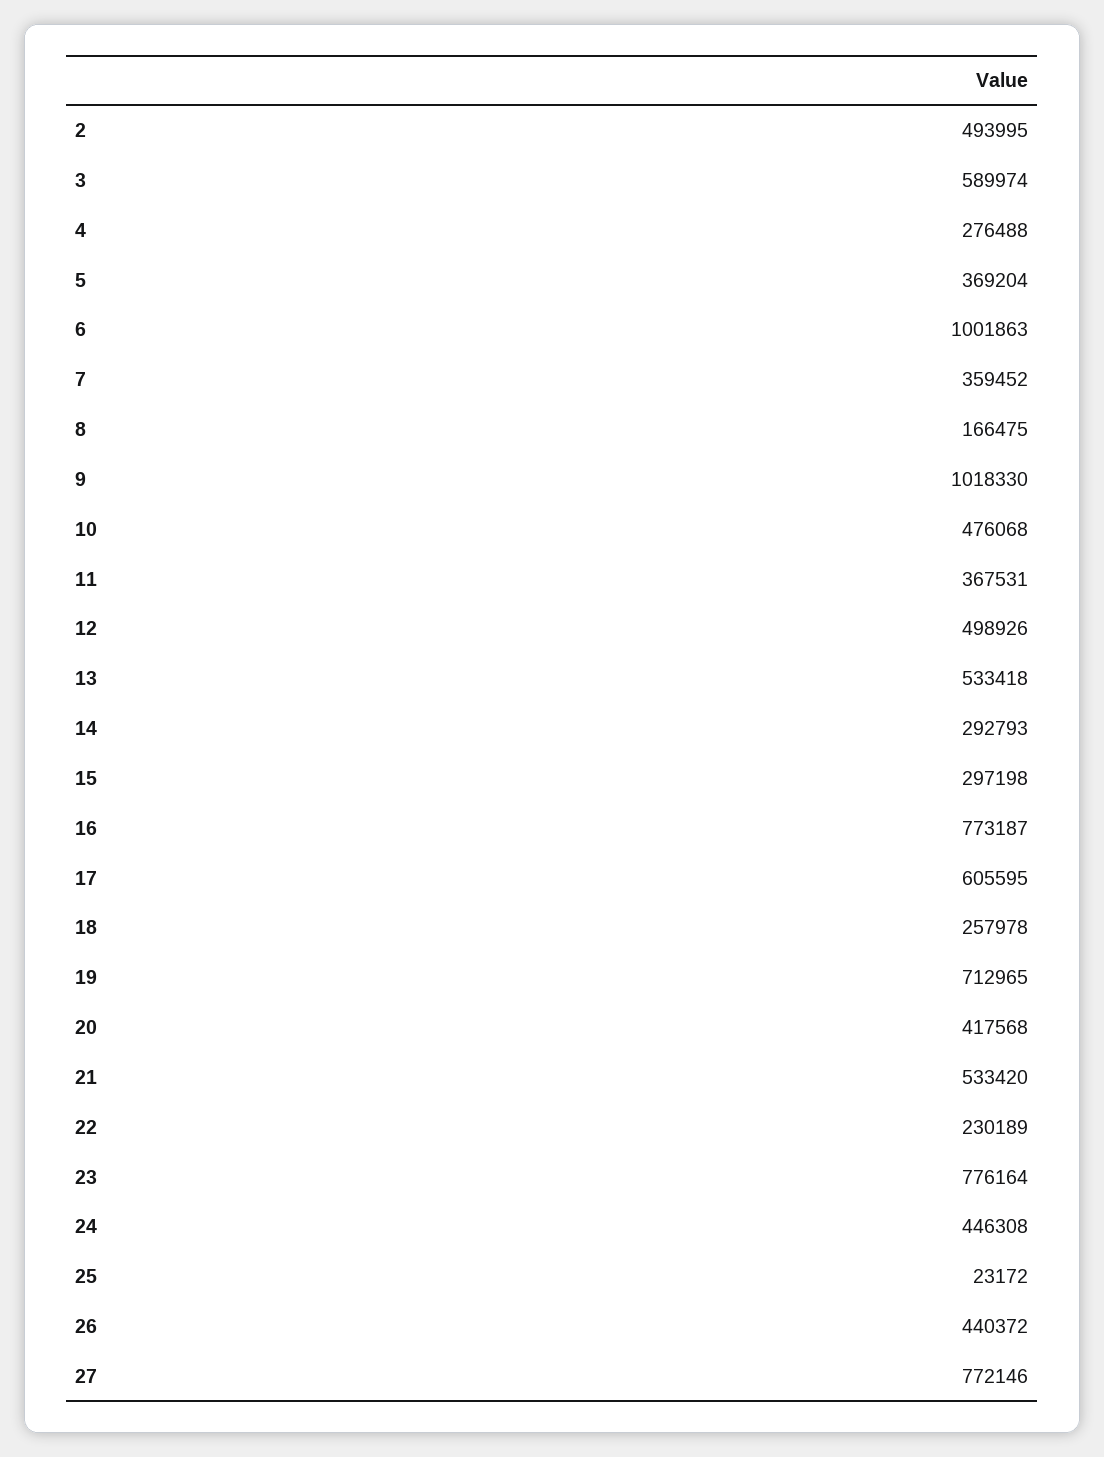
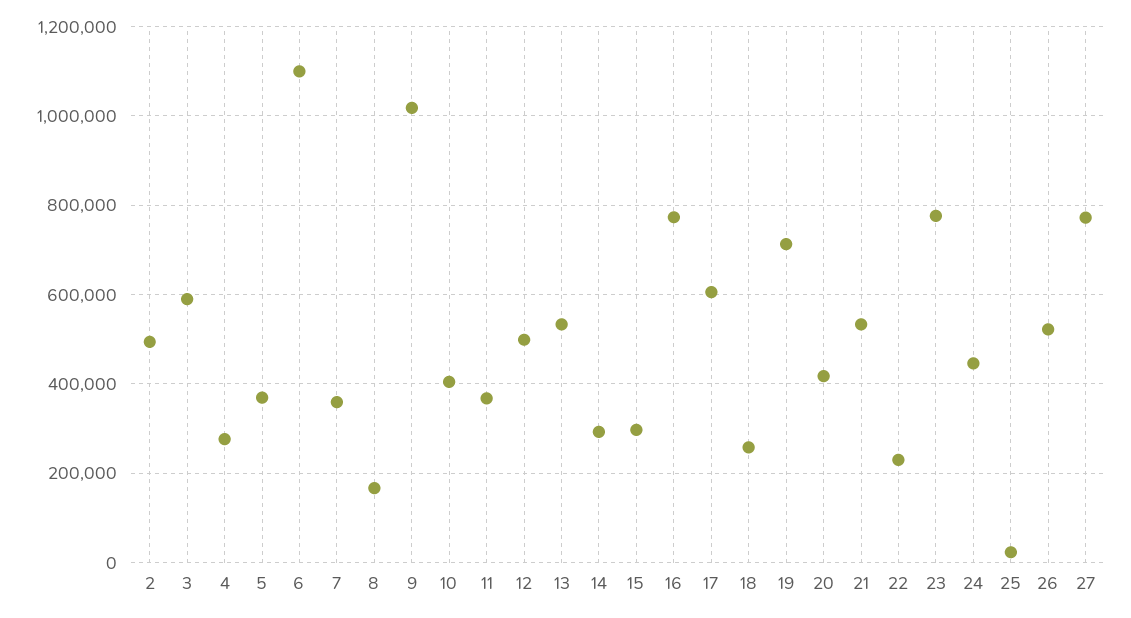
6: 1001863 -> 1100000
10: 476068 -> 400000
26: 440372 -> 520000

